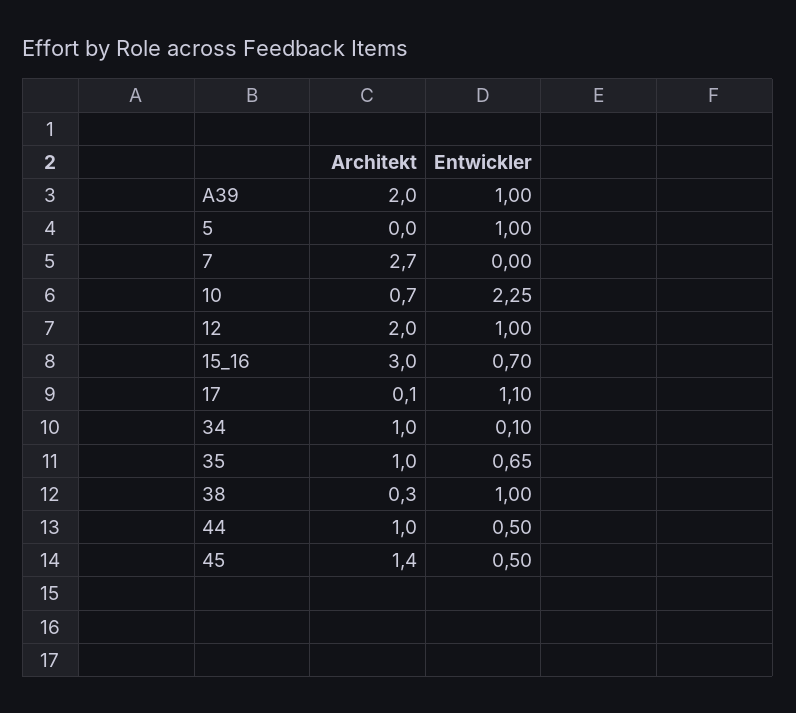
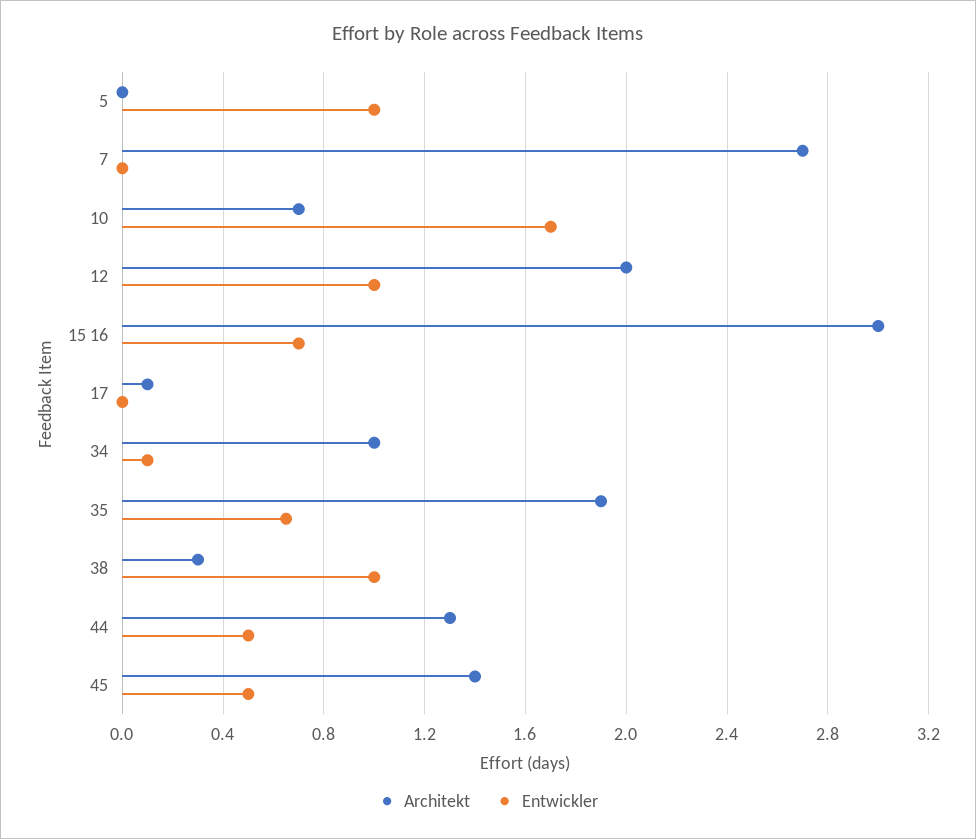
Architekt, A39: 2 -> none
Entwickler, A39: 1 -> none
Entwickler, 10: 2.25 -> 1.7
Entwickler, 17: 1.1 -> 0
Architekt, 35: 1 -> 1.9
Architekt, 44: 1 -> 1.3

